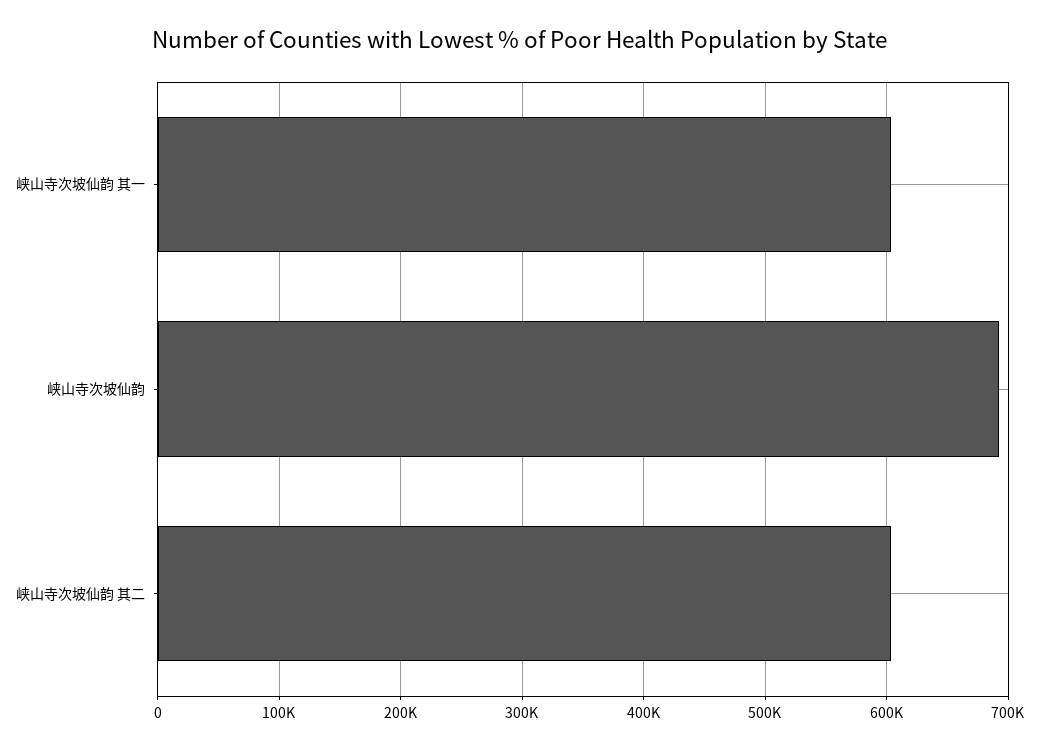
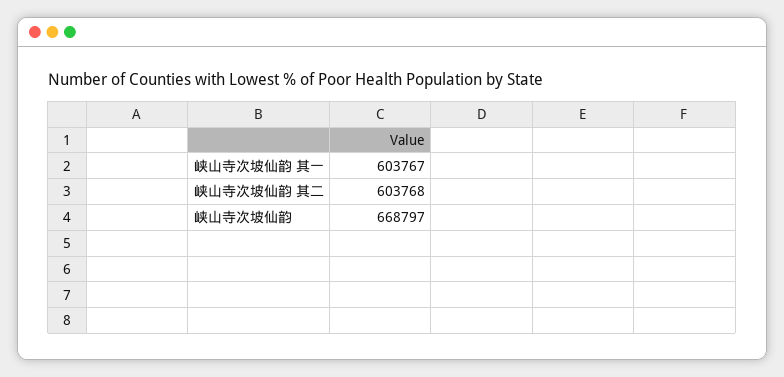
峡山寺次坡仙韵: 690000 -> 668797

